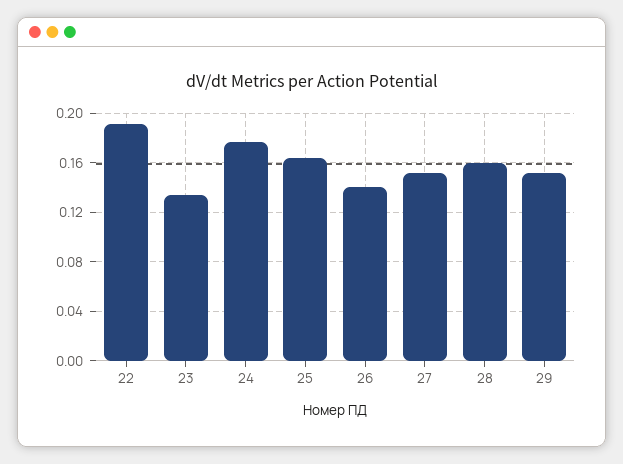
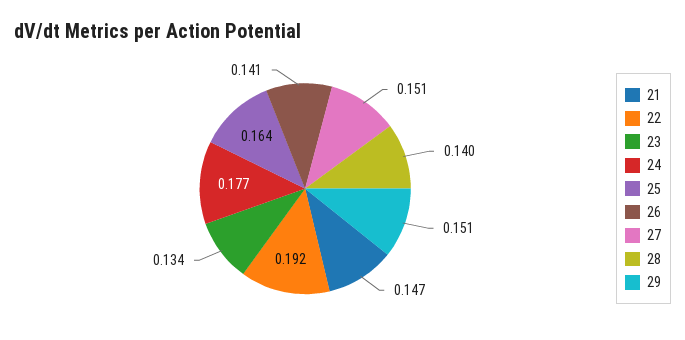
28: 0.16 -> 0.14
21: none -> 0.147

